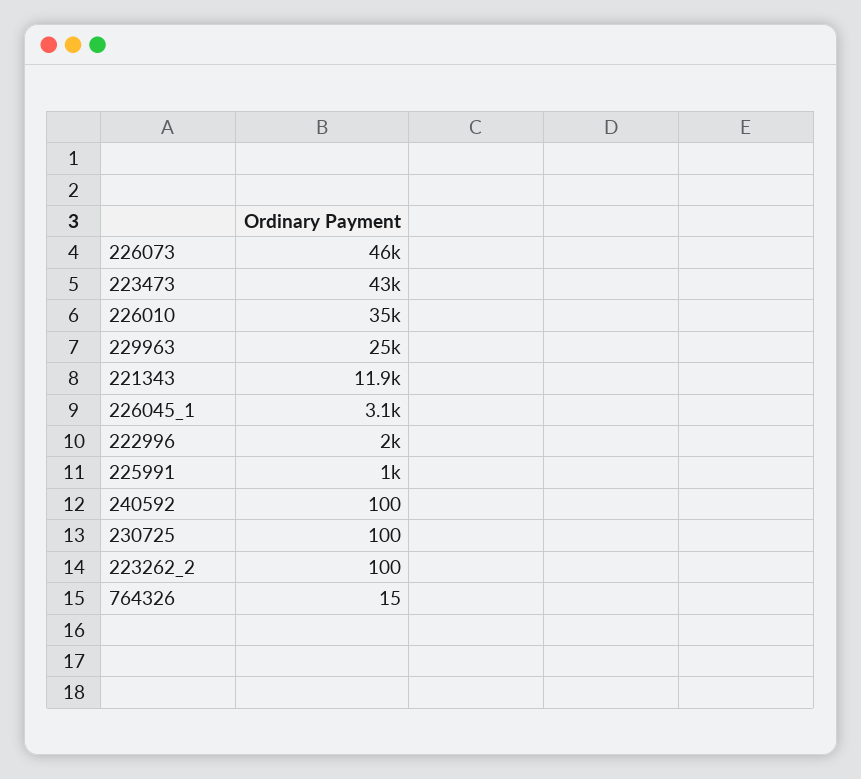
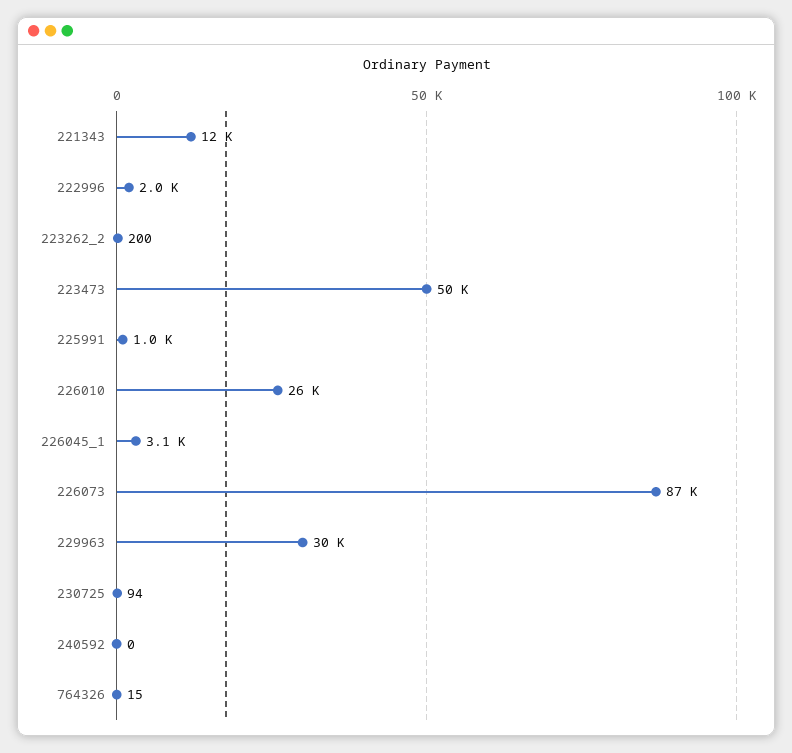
226073: 46000 -> 87000
223473: 43000 -> 50000
226010: 35000 -> 26000
229963: 25000 -> 30000
240592: 100 -> 0
230725: 100 -> 94
223262_2: 100 -> 200

